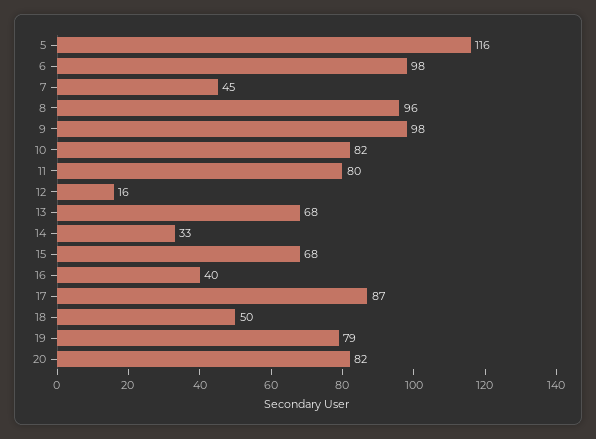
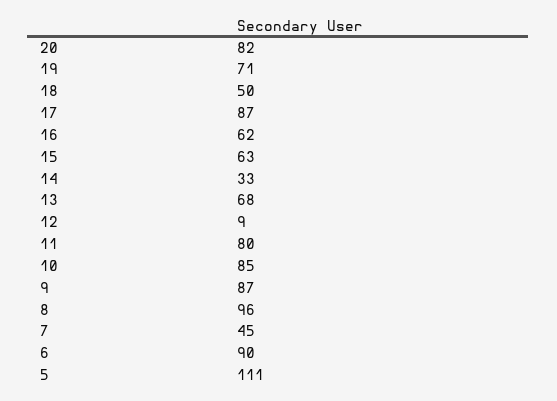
5: 116 -> 111
6: 98 -> 90
9: 98 -> 87
10: 82 -> 85
12: 16 -> 9
15: 68 -> 63
16: 40 -> 62
19: 79 -> 71

